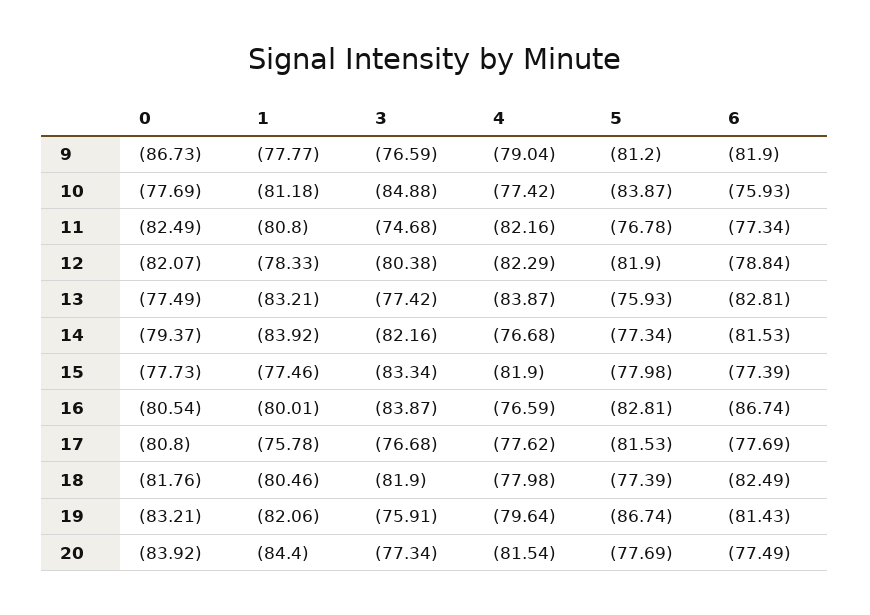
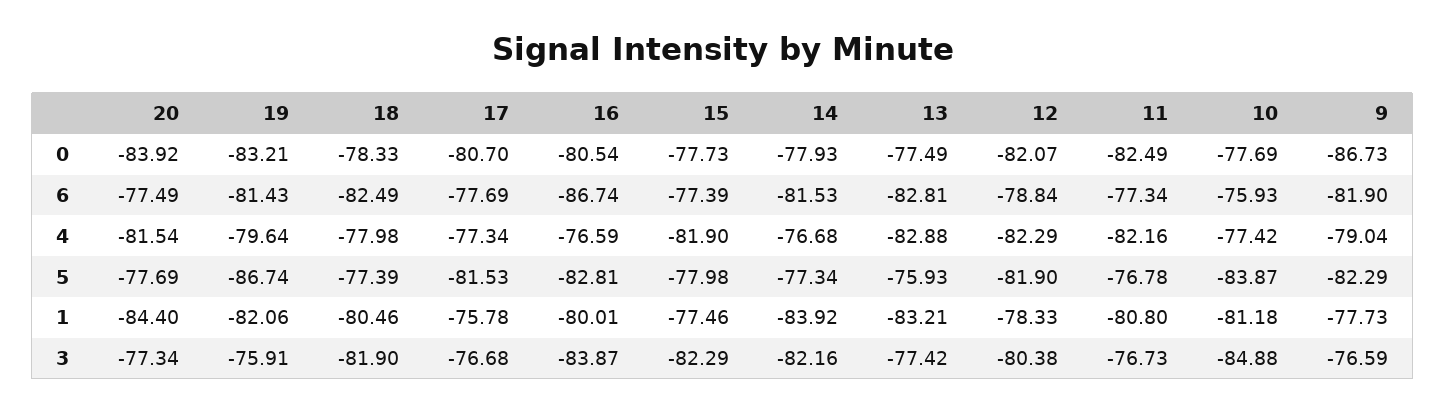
1, 9: -77.77 -> -77.73
5, 9: -81.2 -> -82.29
3, 11: -74.68 -> -76.73
4, 13: -83.87 -> -82.88
0, 14: -79.37 -> -77.93
3, 15: -83.34 -> -82.29
0, 17: -80.8 -> -80.7
4, 17: -77.62 -> -77.34
0, 18: -81.76 -> -78.33

